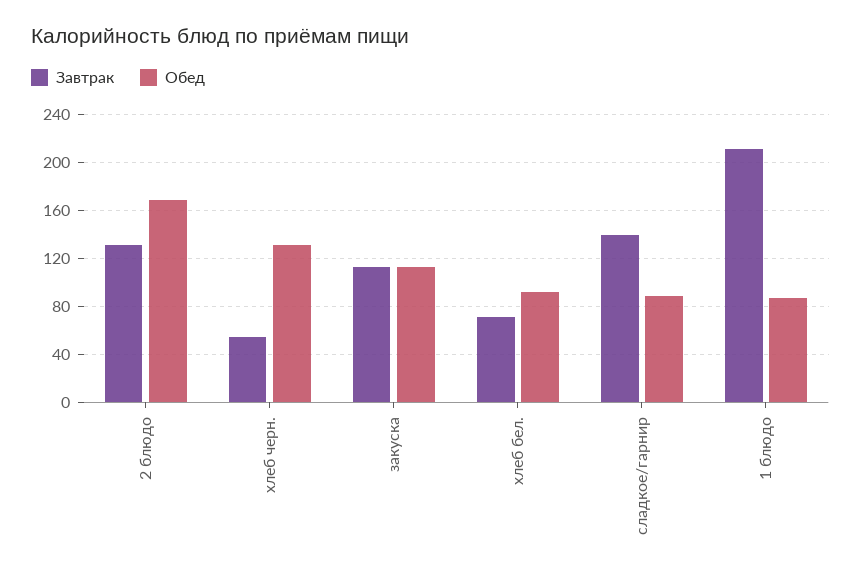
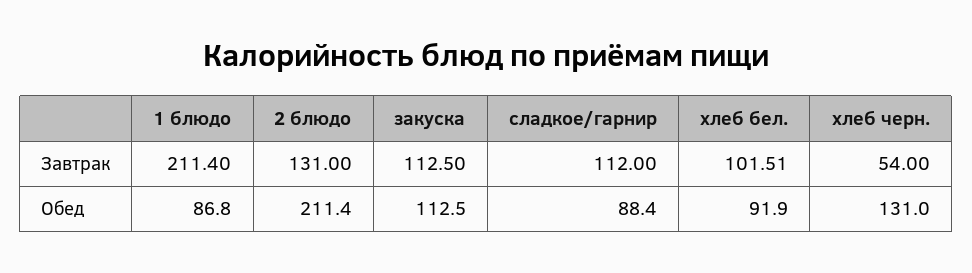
Обед, 2 блюдо: 170 -> 211.4
Завтрак, хлеб бел.: 70 -> 101.51
Завтрак, сладкое/гарнир: 140 -> 112

